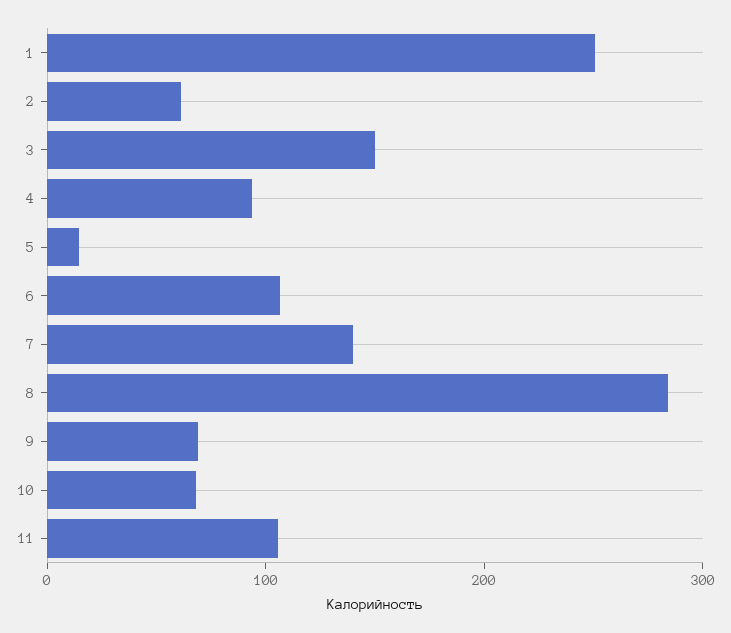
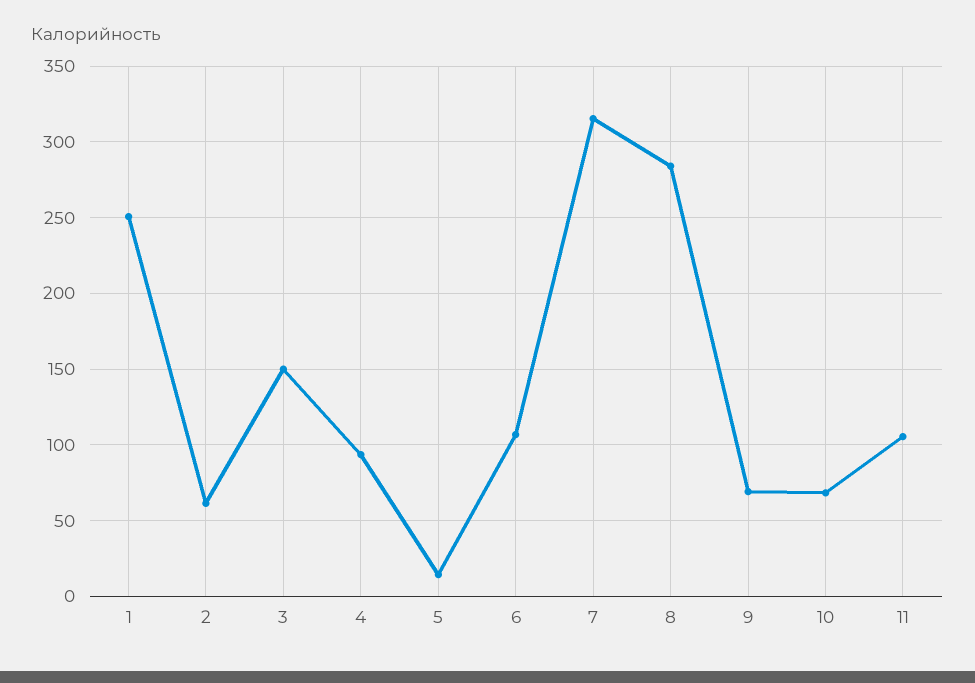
7: 140 -> 315

